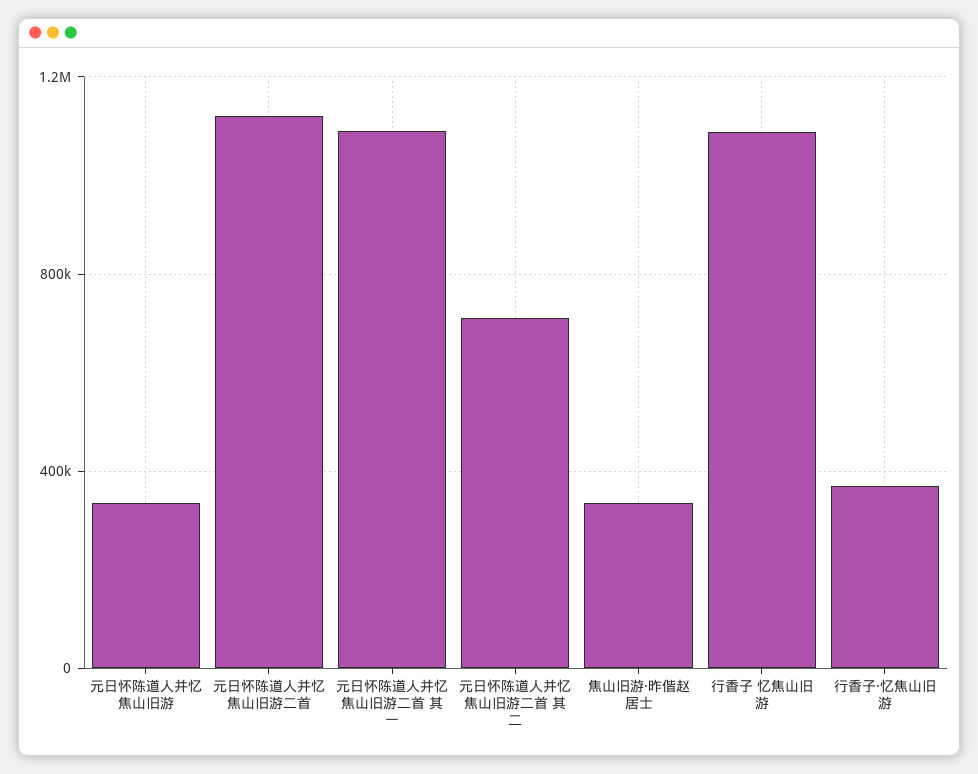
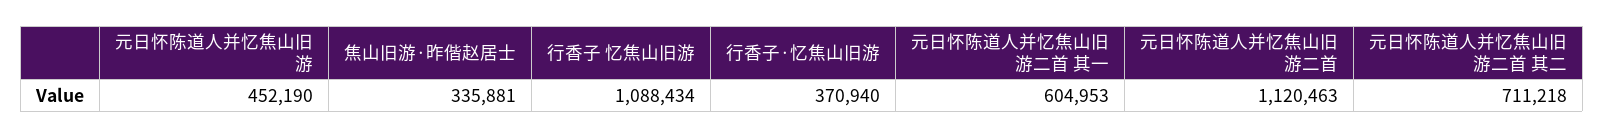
元日怀陈道人并忆焦山旧游: 350000 -> 452190
元日怀陈道人并忆焦山旧游二首 其一: 1100000 -> 604953

